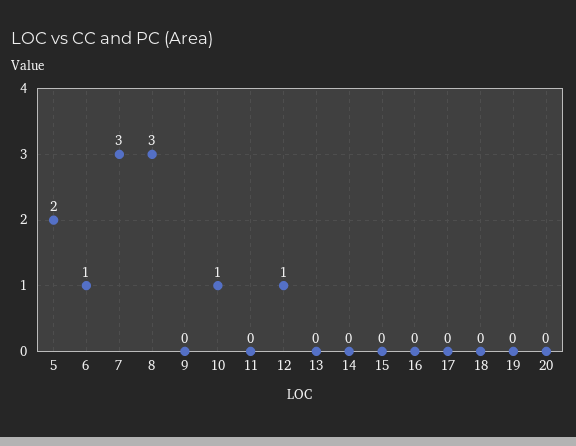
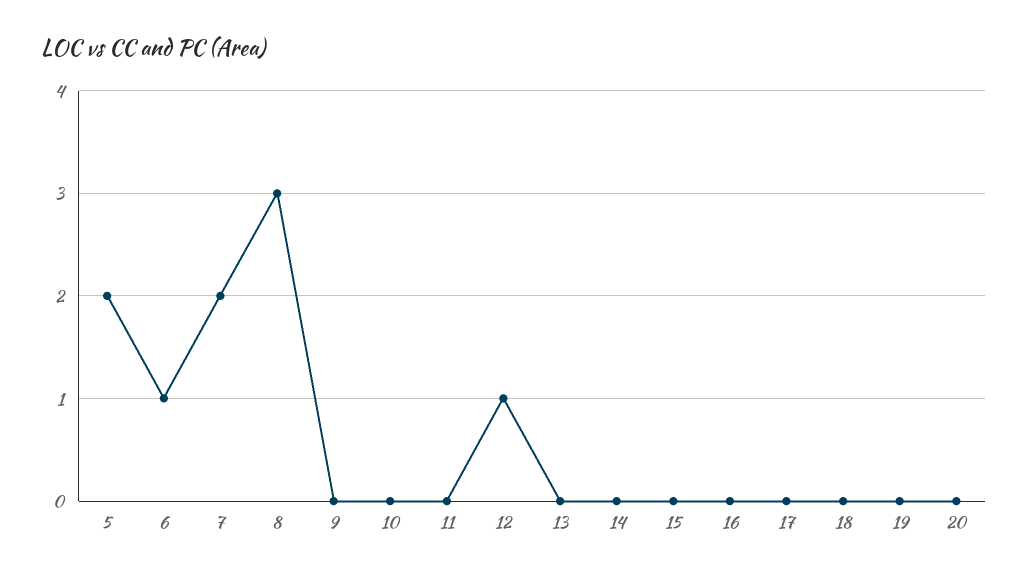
7: 3 -> 2
10: 1 -> 0

